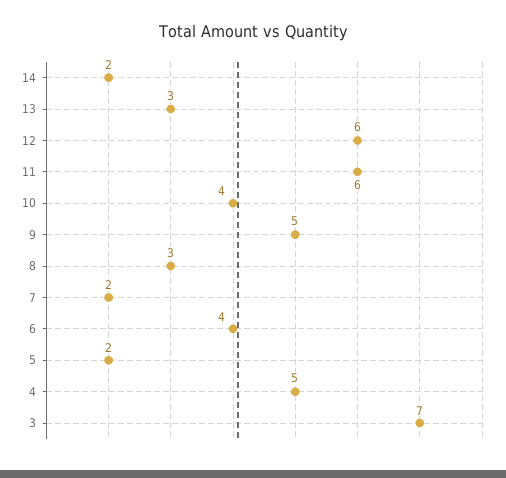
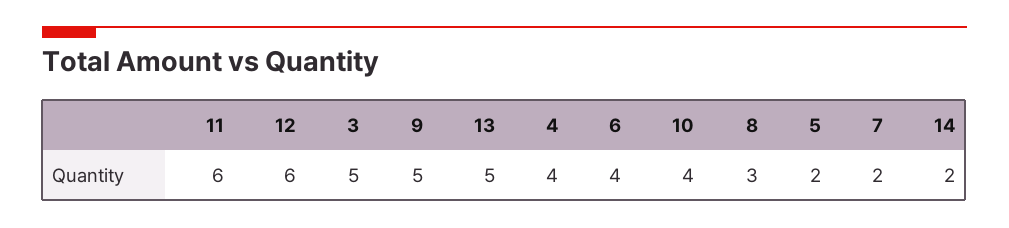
13: 3 -> 5
4: 5 -> 4
3: 7 -> 5

